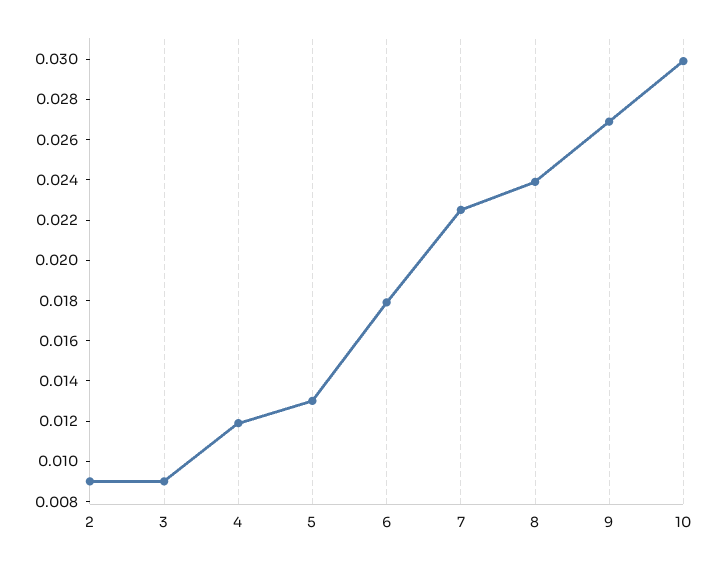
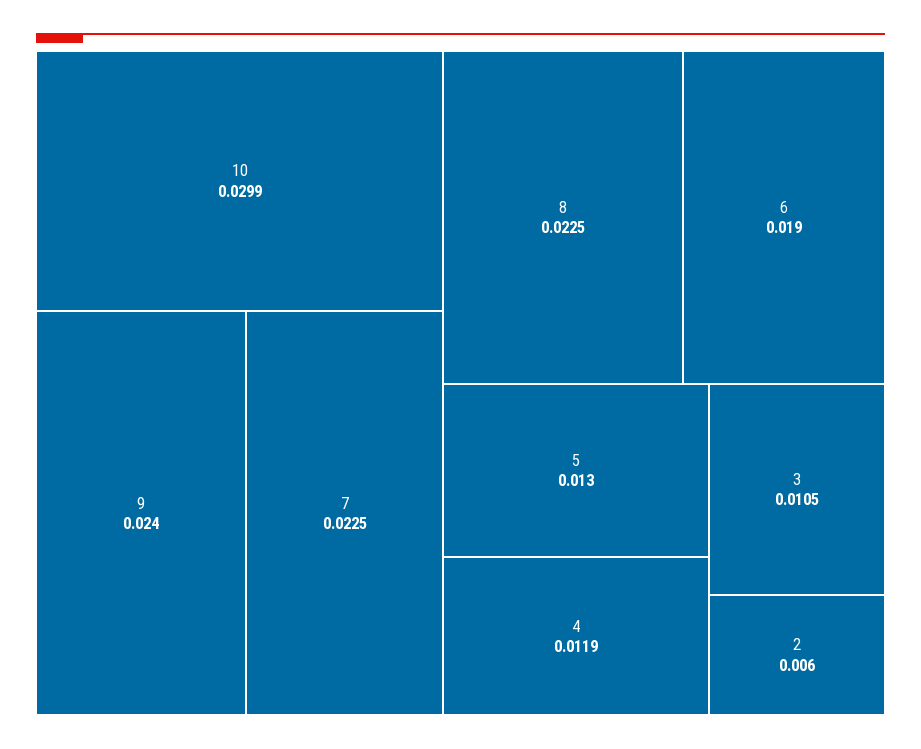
2: 0.009 -> 0.006
3: 0.009 -> 0.0105
6: 0.018 -> 0.019
8: 0.024 -> 0.0225
9: 0.027 -> 0.024

